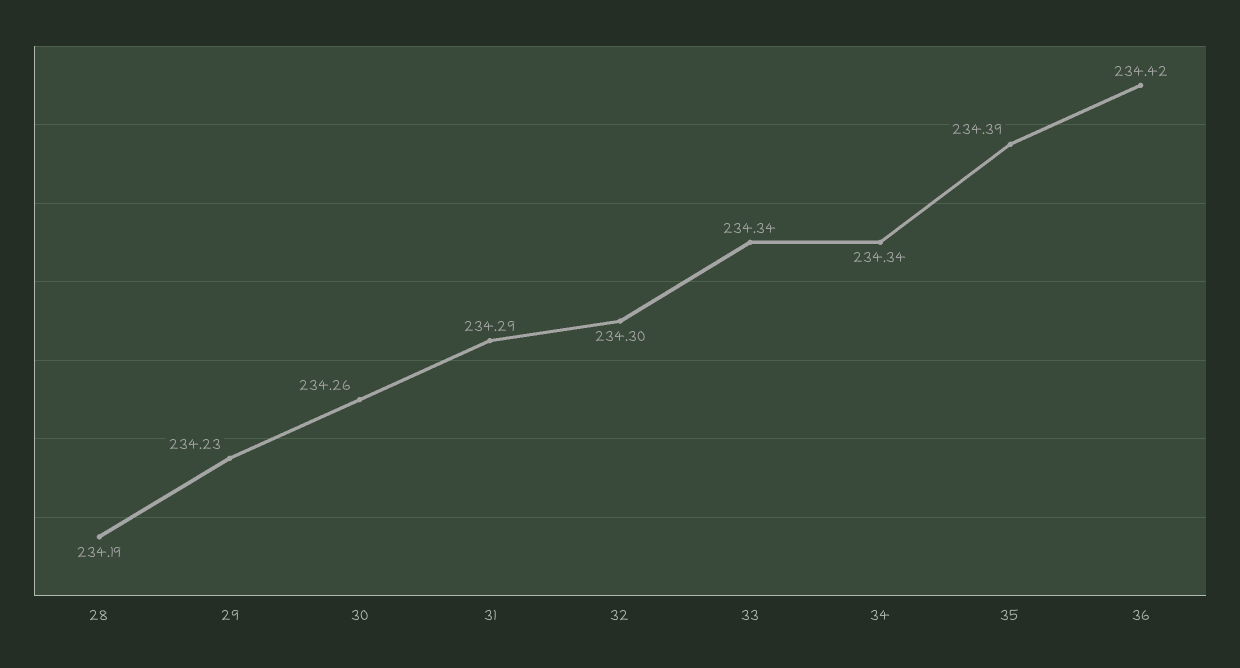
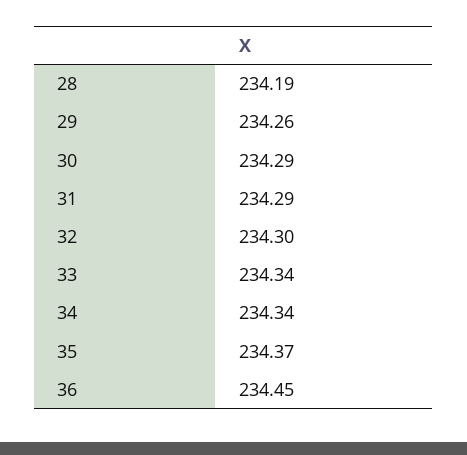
29: 234.23 -> 234.26
30: 234.26 -> 234.29
35: 234.39 -> 234.37
36: 234.42 -> 234.45

